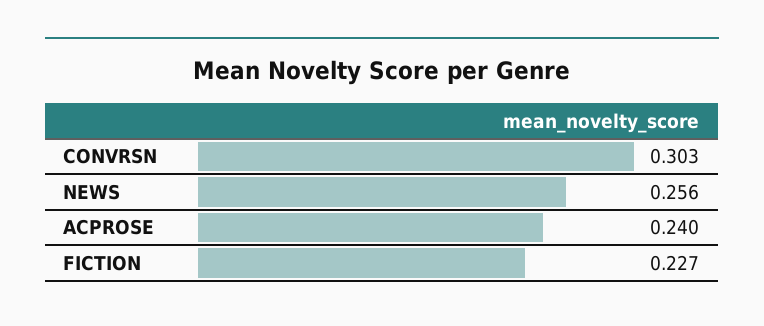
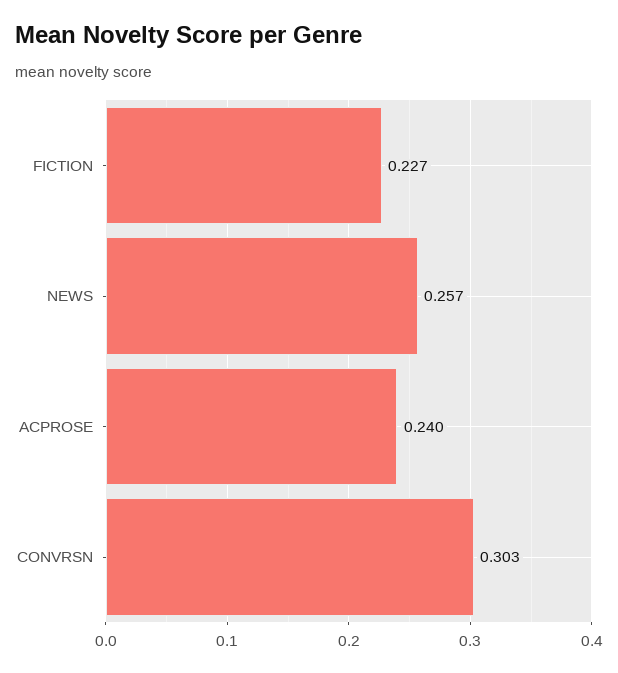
NEWS: 0.256 -> 0.257

